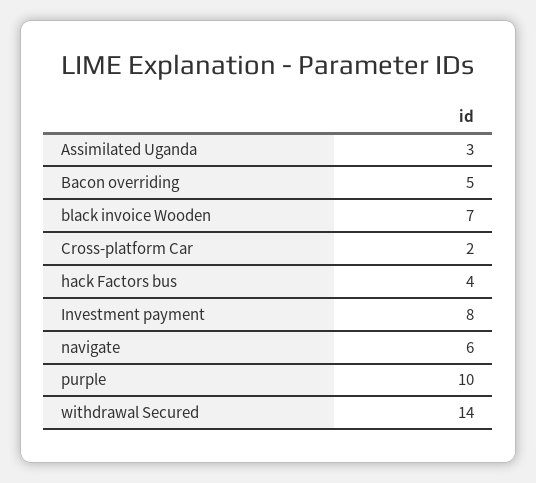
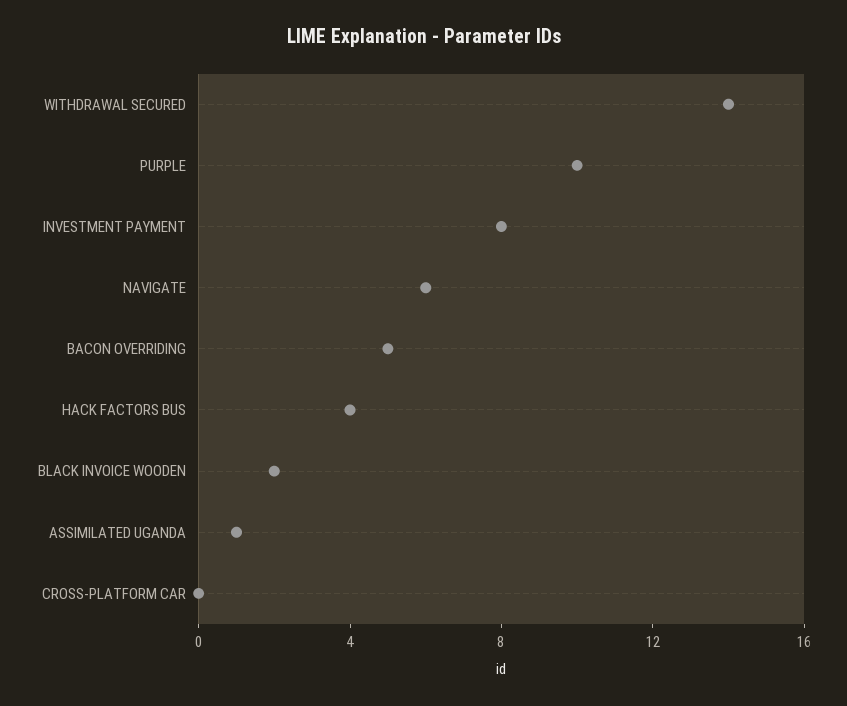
Assimilated Uganda: 3 -> 1
black invoice Wooden: 7 -> 2
Cross-platform Car: 2 -> 0

